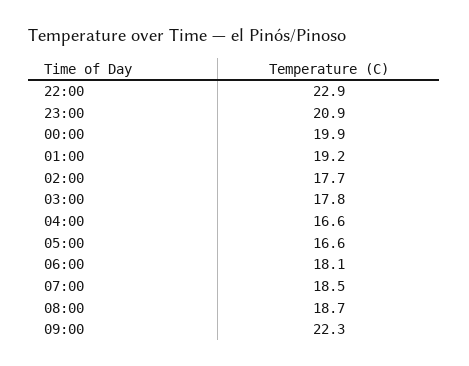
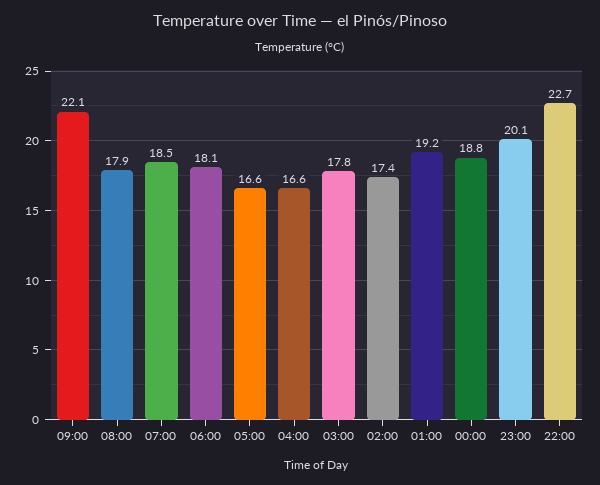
22:00: 22.9 -> 22.7
23:00: 20.9 -> 20.1
00:00: 19.9 -> 18.8
02:00: 17.7 -> 17.4
08:00: 18.7 -> 17.9
09:00: 22.3 -> 22.1

